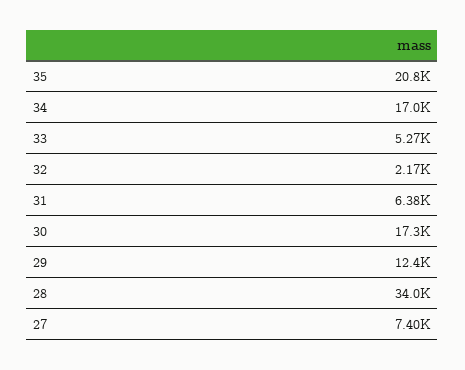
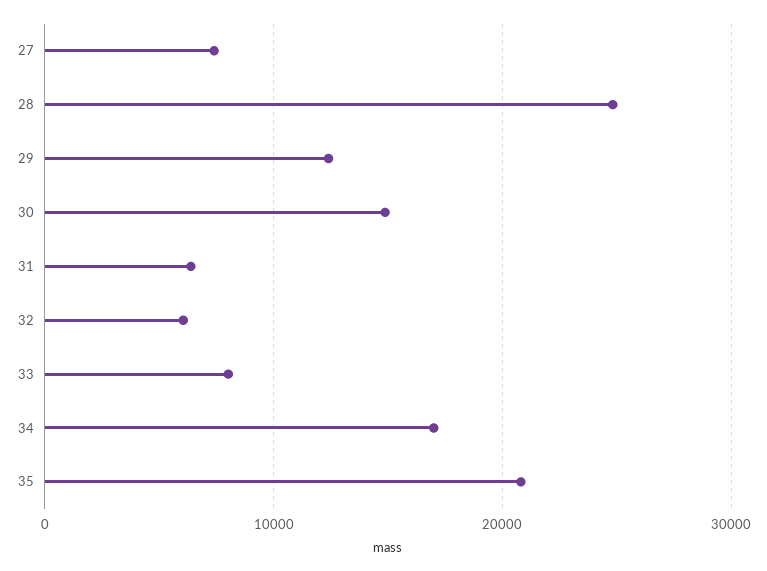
33: 5270 -> 8000
32: 2170 -> 6000
30: 17300 -> 15000
28: 34000 -> 25000

